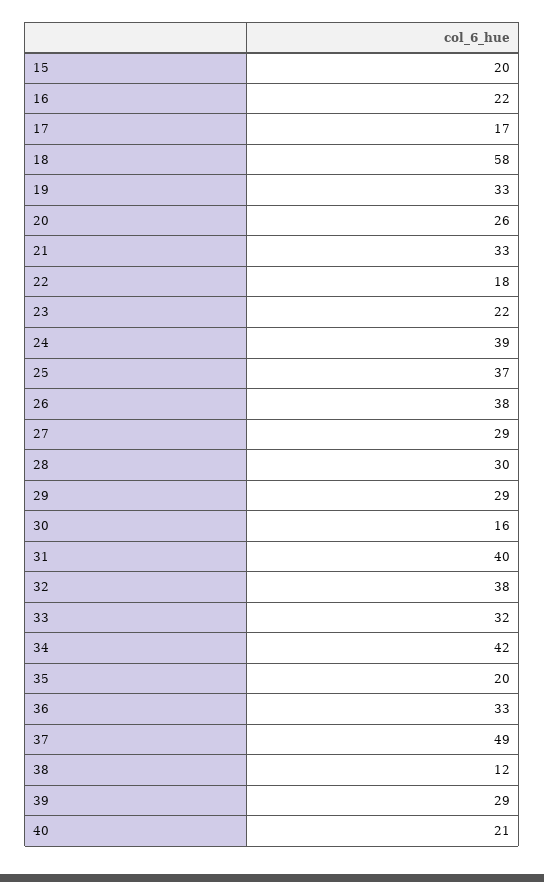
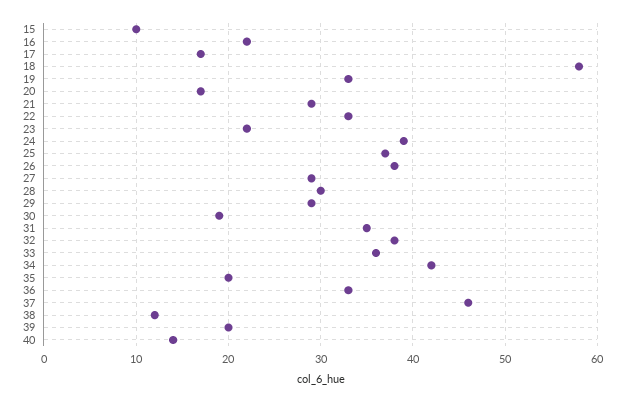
15: 20 -> 10
20: 26 -> 17
21: 33 -> 29
22: 18 -> 33
30: 16 -> 19
31: 40 -> 35
33: 32 -> 36
37: 49 -> 46
39: 29 -> 20
40: 21 -> 14

